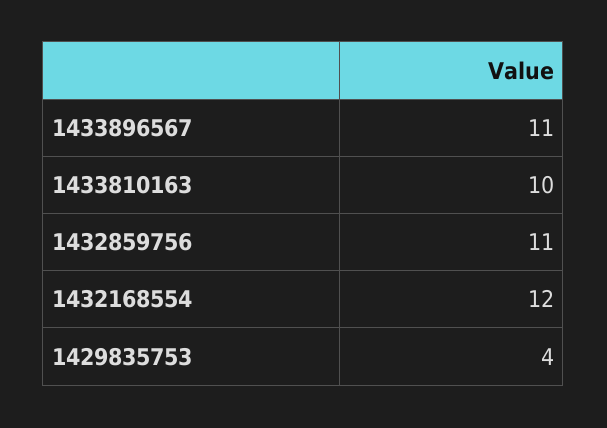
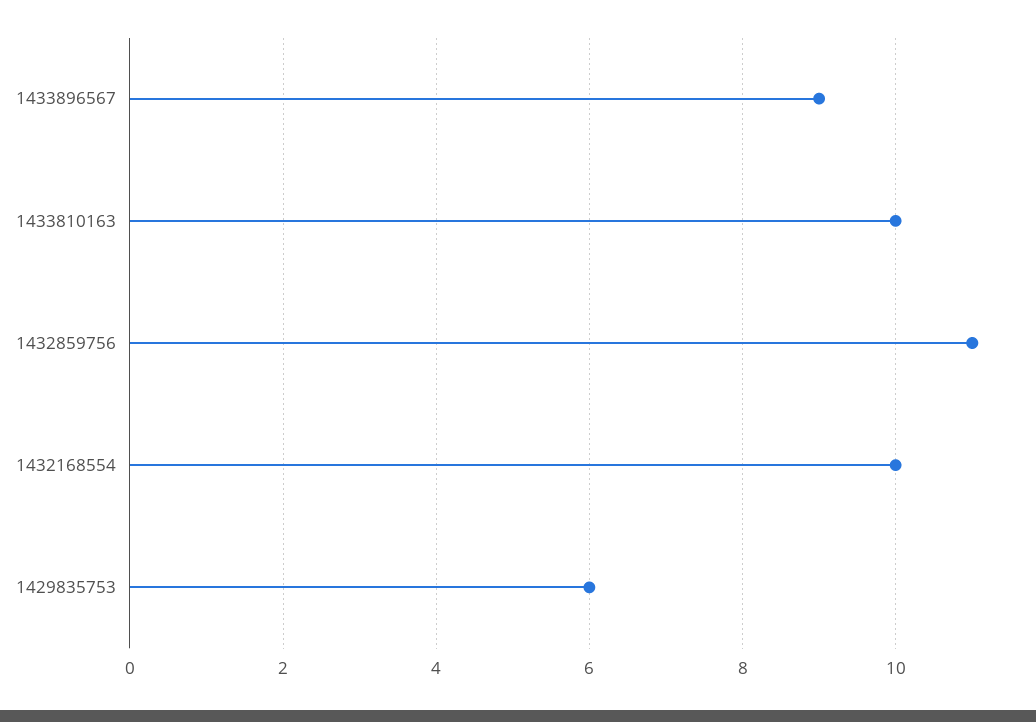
1433896567: 11 -> 9
1432168554: 12 -> 10
1429835753: 4 -> 6

